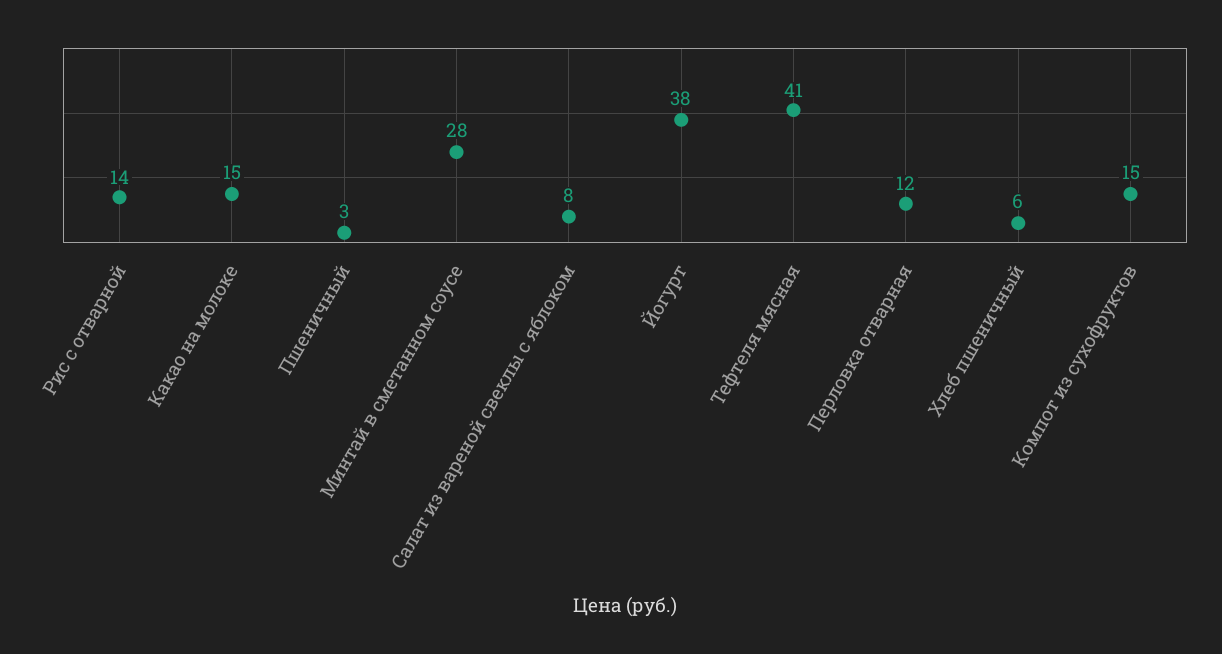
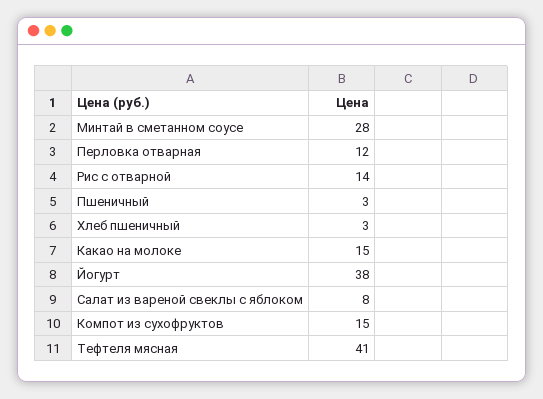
Хлеб пшеничный: 6 -> 3

